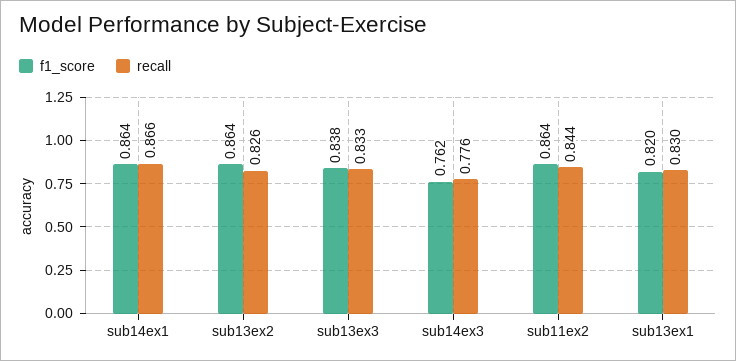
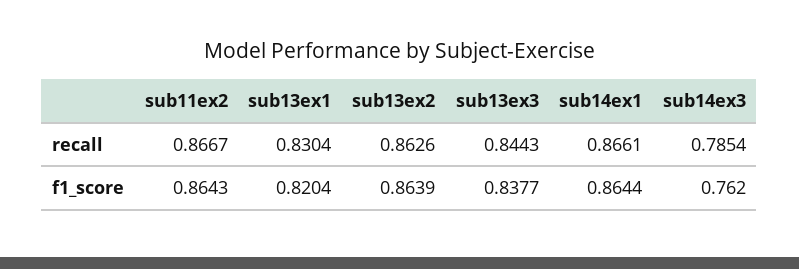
recall, sub13ex2: 0.826 -> 0.8626
recall, sub13ex3: 0.833 -> 0.8443
recall, sub14ex3: 0.776 -> 0.7854
recall, sub11ex2: 0.844 -> 0.8667

